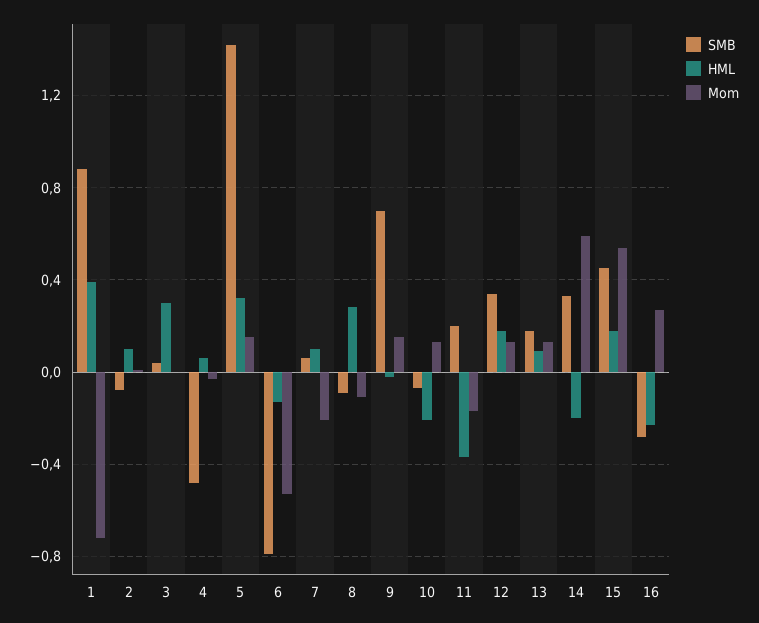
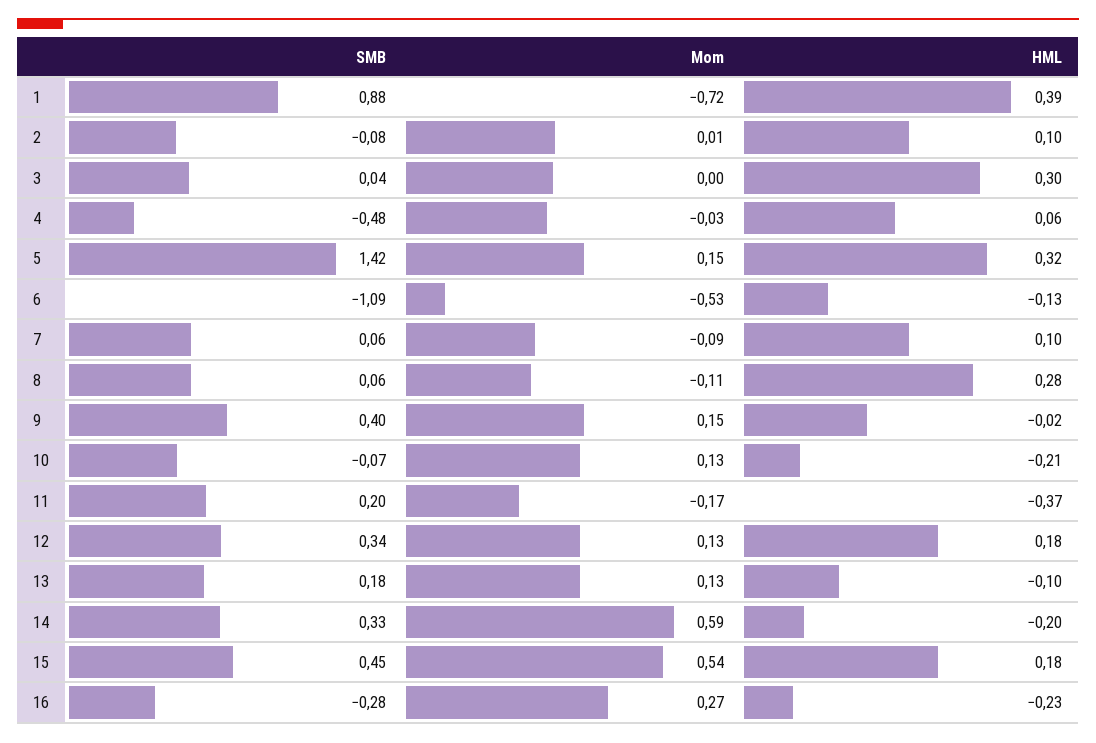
SMB, 6: -0.8 -> -1.09
Mom, 7: -0.2 -> -0.09
SMB, 8: -0.1 -> 0.06
SMB, 9: 0.7 -> 0.4
HML, 13: 0.1 -> -0.1

